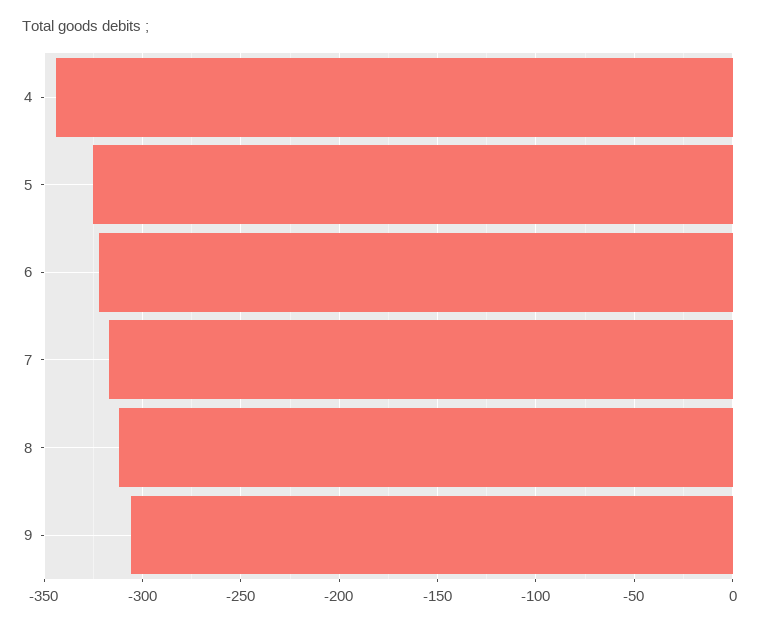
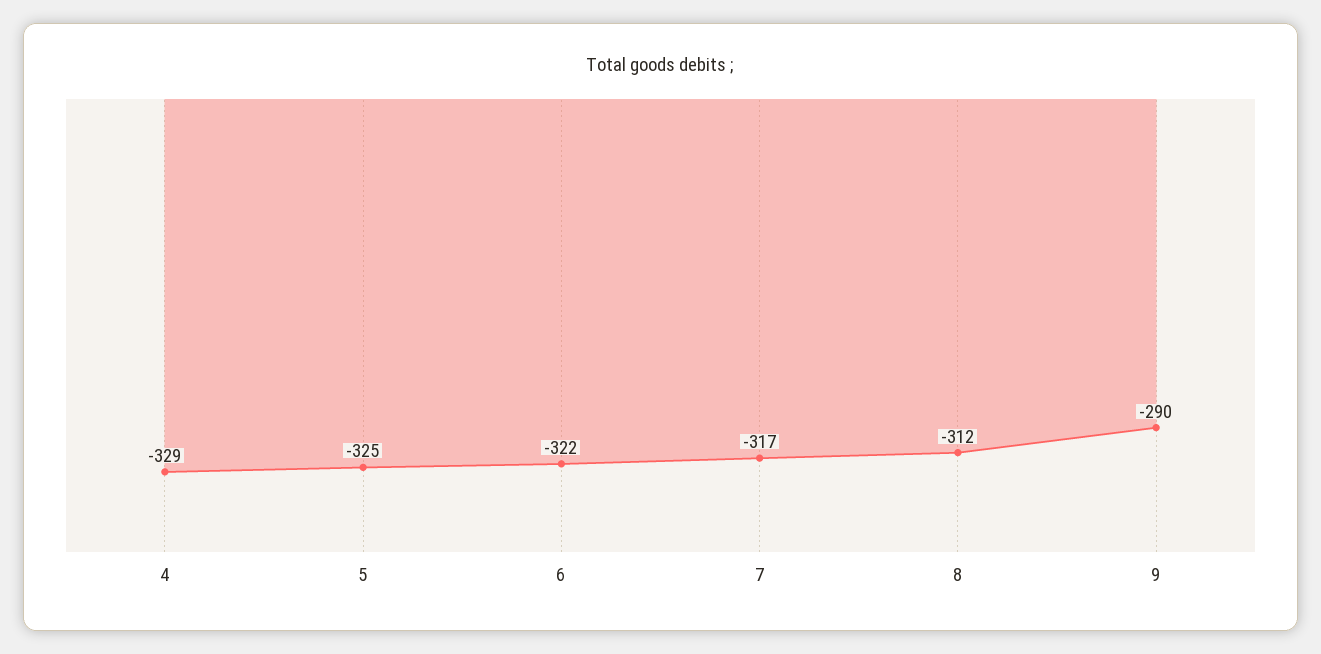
4: -345 -> -329
9: -305 -> -290

